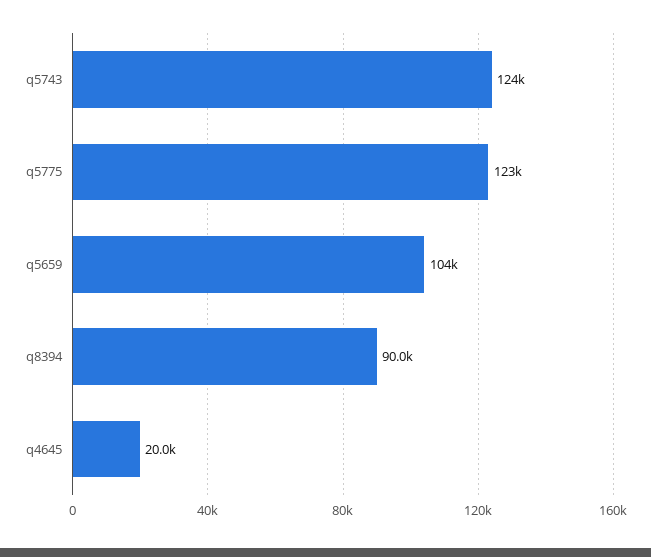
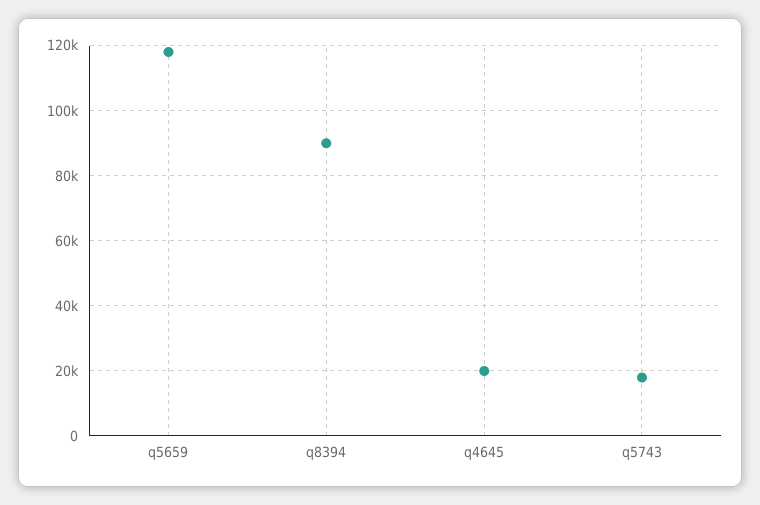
q5743: 124000 -> 18000
q5775: 123000 -> none
q5659: 104000 -> 118000

